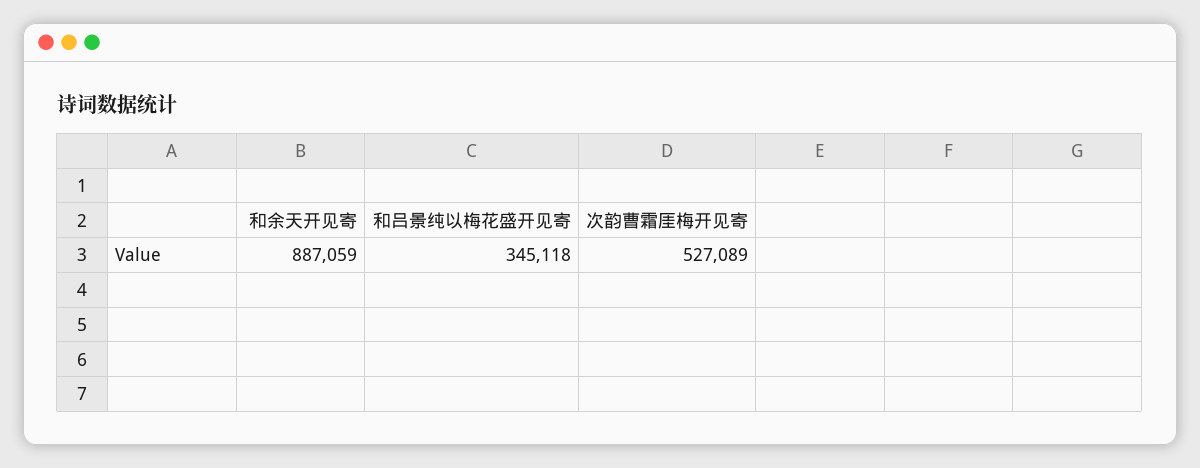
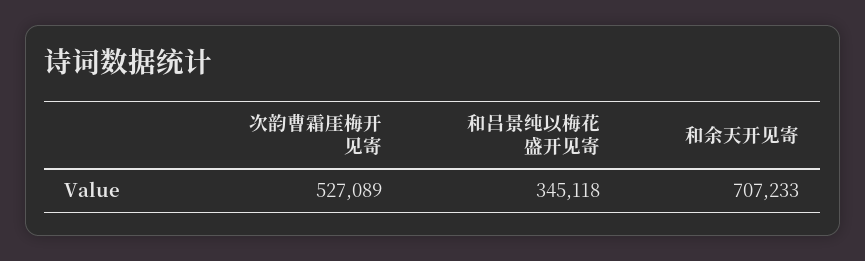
和余天开见寄: 887059 -> 707233

